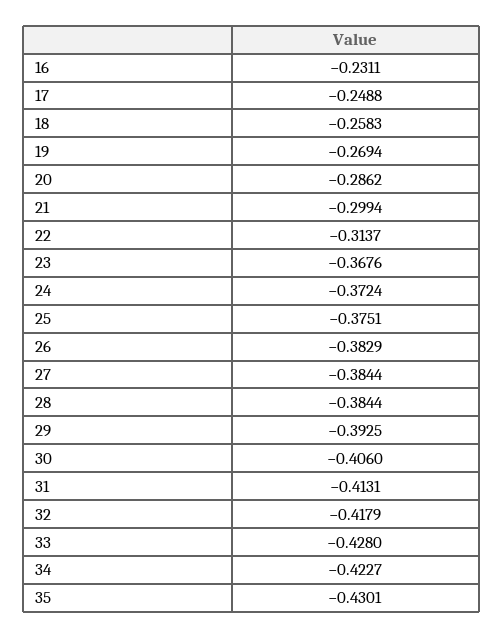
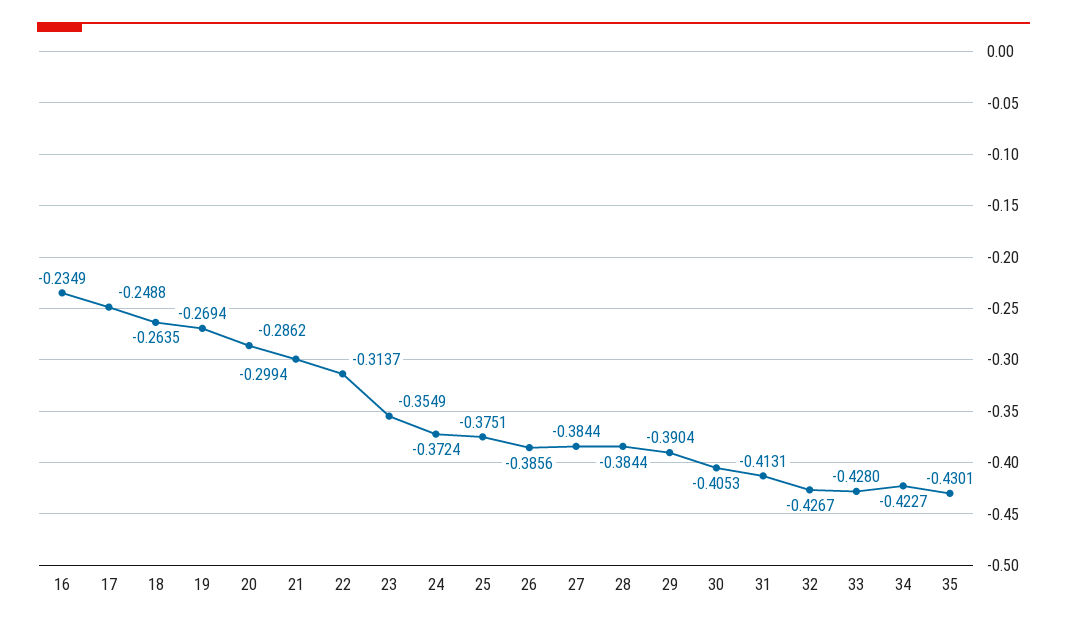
16: -0.2311 -> -0.2349
18: -0.2583 -> -0.2635
23: -0.3676 -> -0.3549
26: -0.3829 -> -0.3856
29: -0.3925 -> -0.3904
30: -0.406 -> -0.4053
32: -0.4179 -> -0.4267

